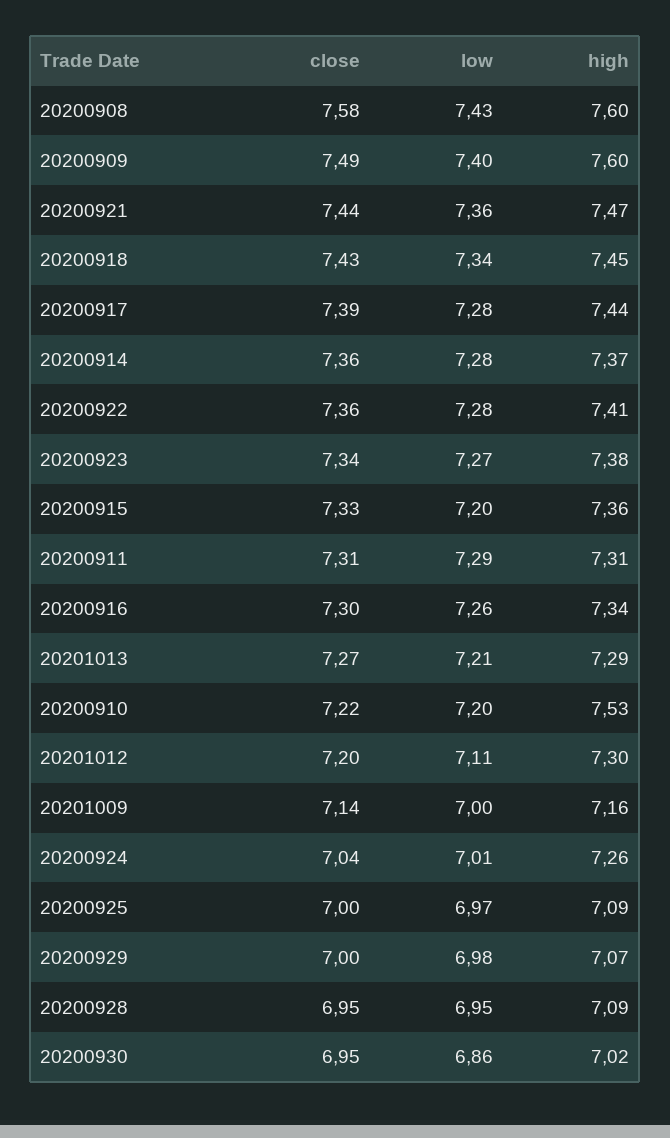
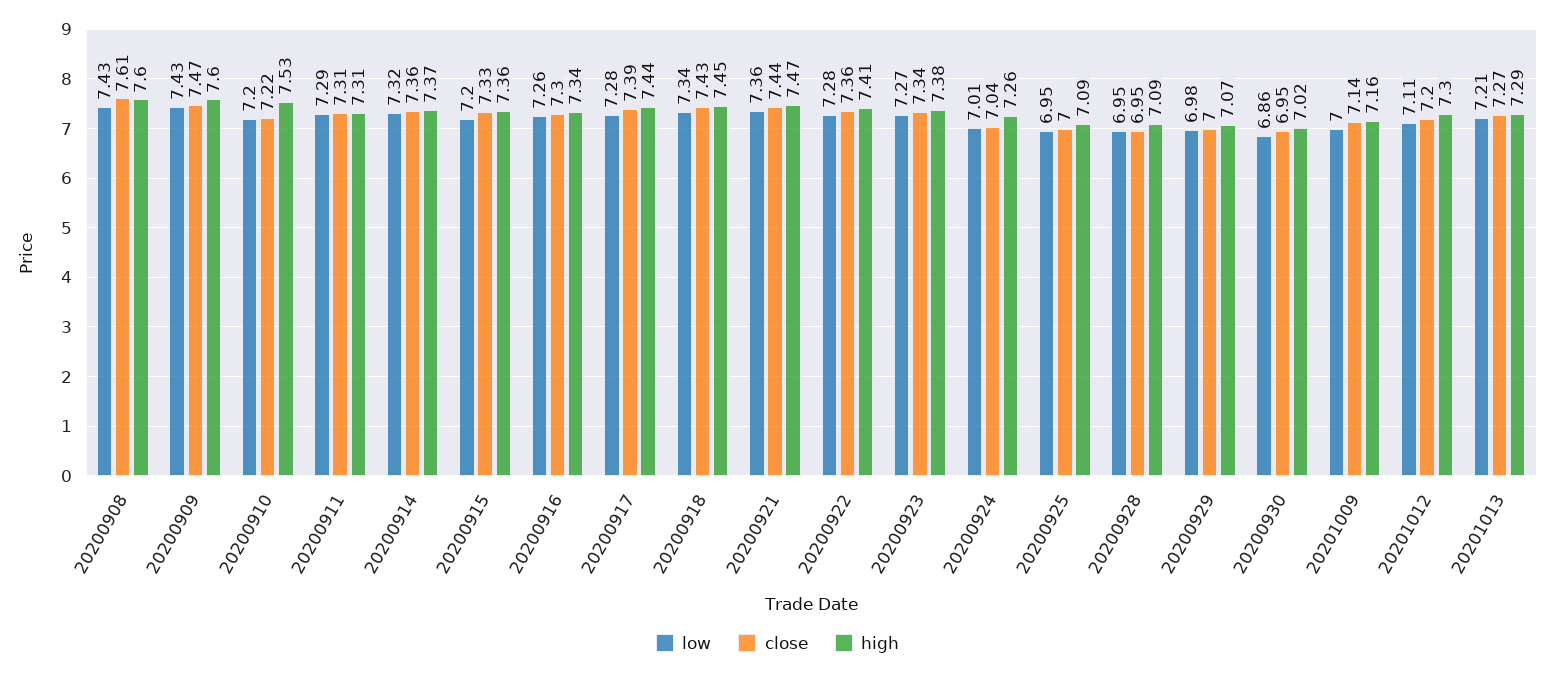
close, 20200908: 7.58 -> 7.61
close, 20200909: 7.49 -> 7.47
low, 20200909: 7.4 -> 7.43
low, 20200914: 7.28 -> 7.32
low, 20200925: 6.97 -> 6.95

